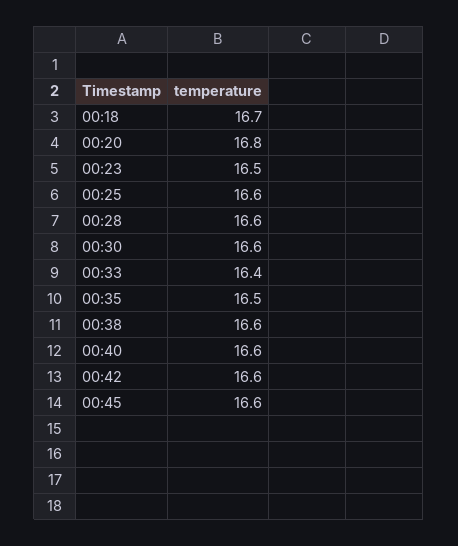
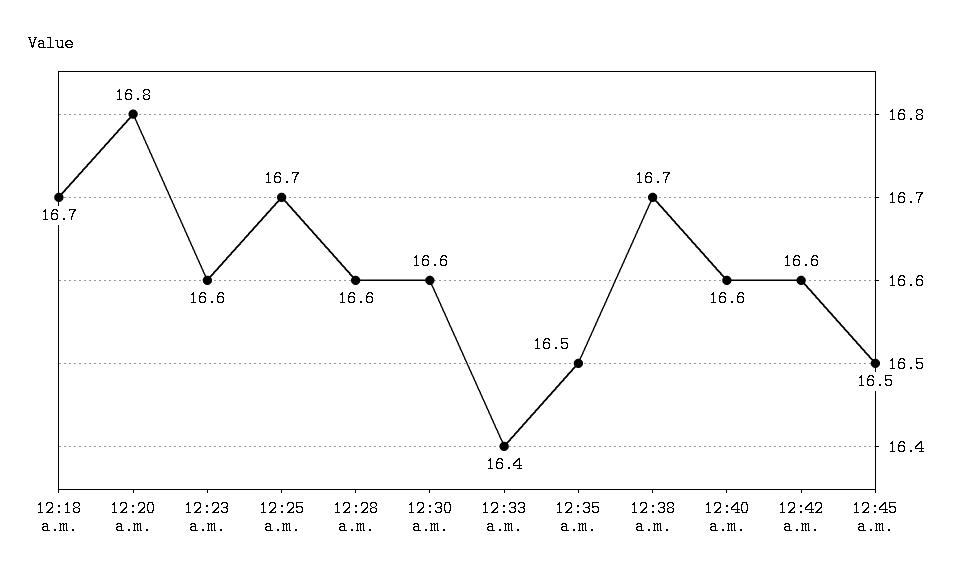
00:23: 16.5 -> 16.6
00:25: 16.6 -> 16.7
00:38: 16.6 -> 16.7
00:45: 16.6 -> 16.5

